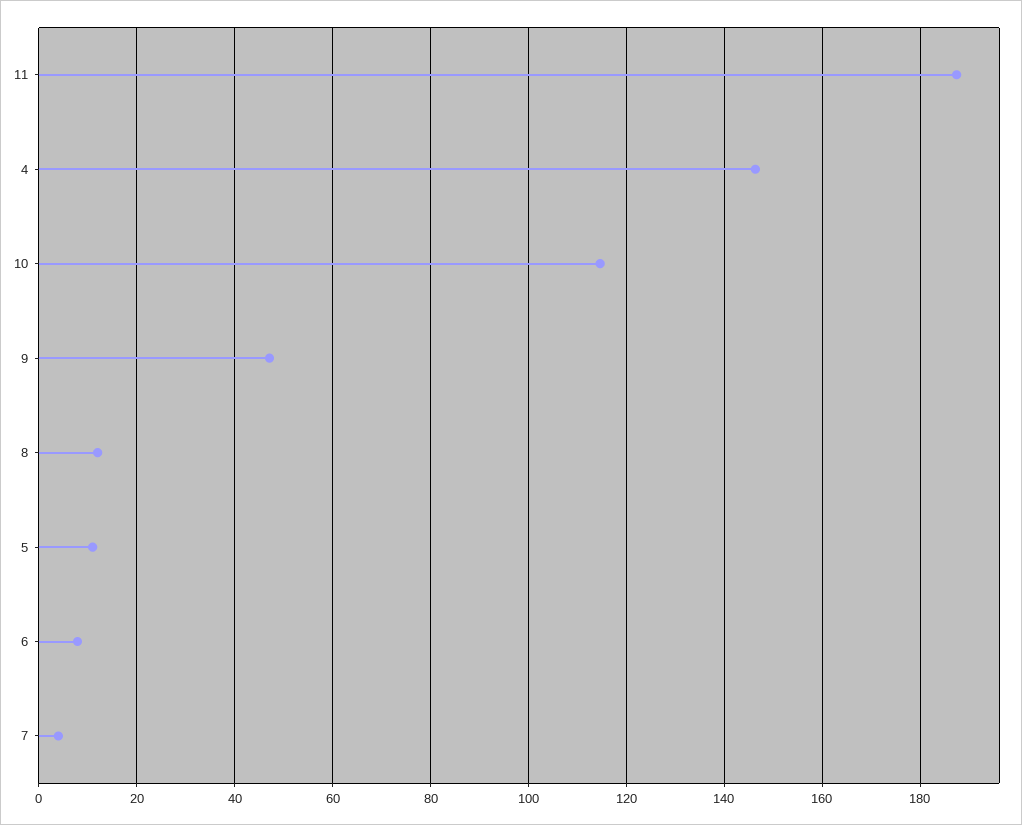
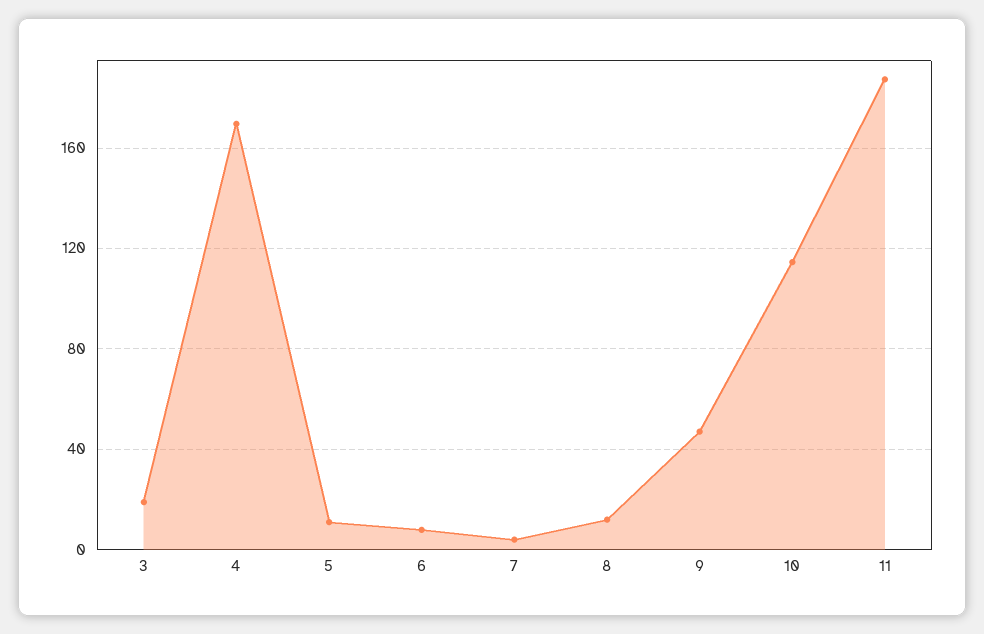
4: 146 -> 170
3: none -> 20

